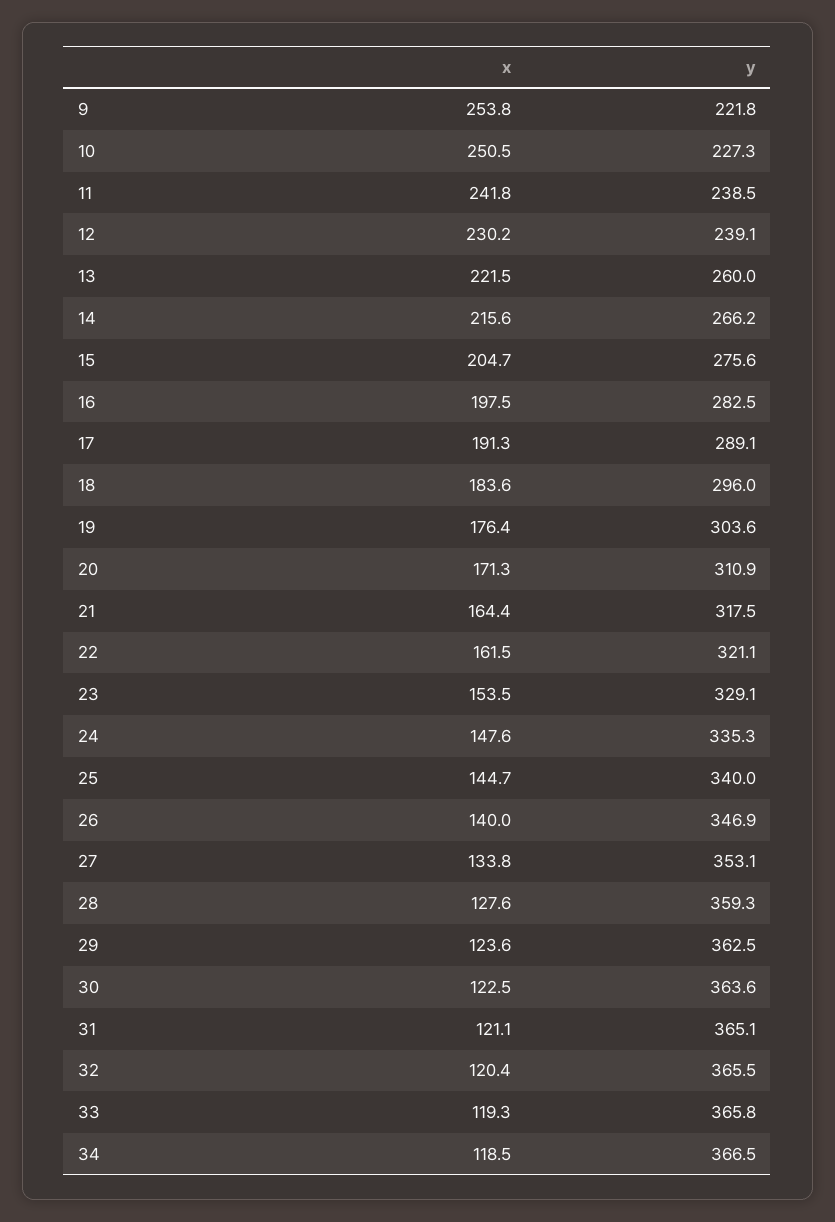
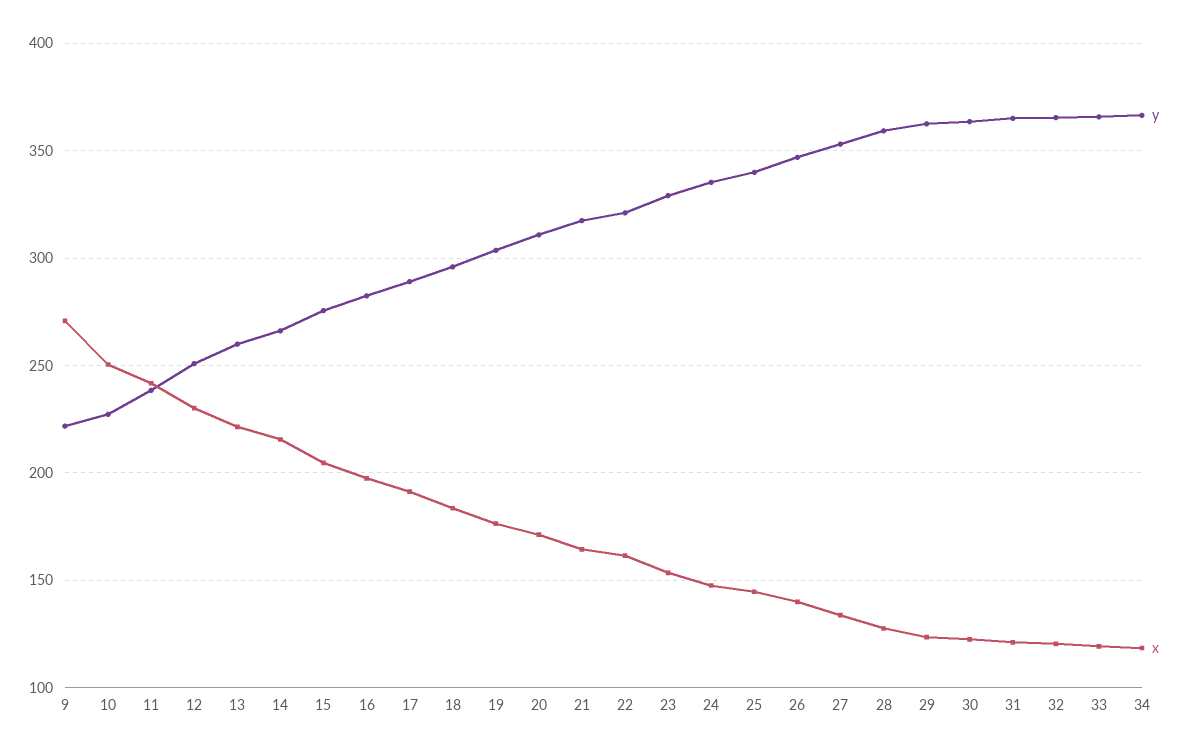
x, 9: 253.8 -> 270
y, 12: 239.1 -> 250

